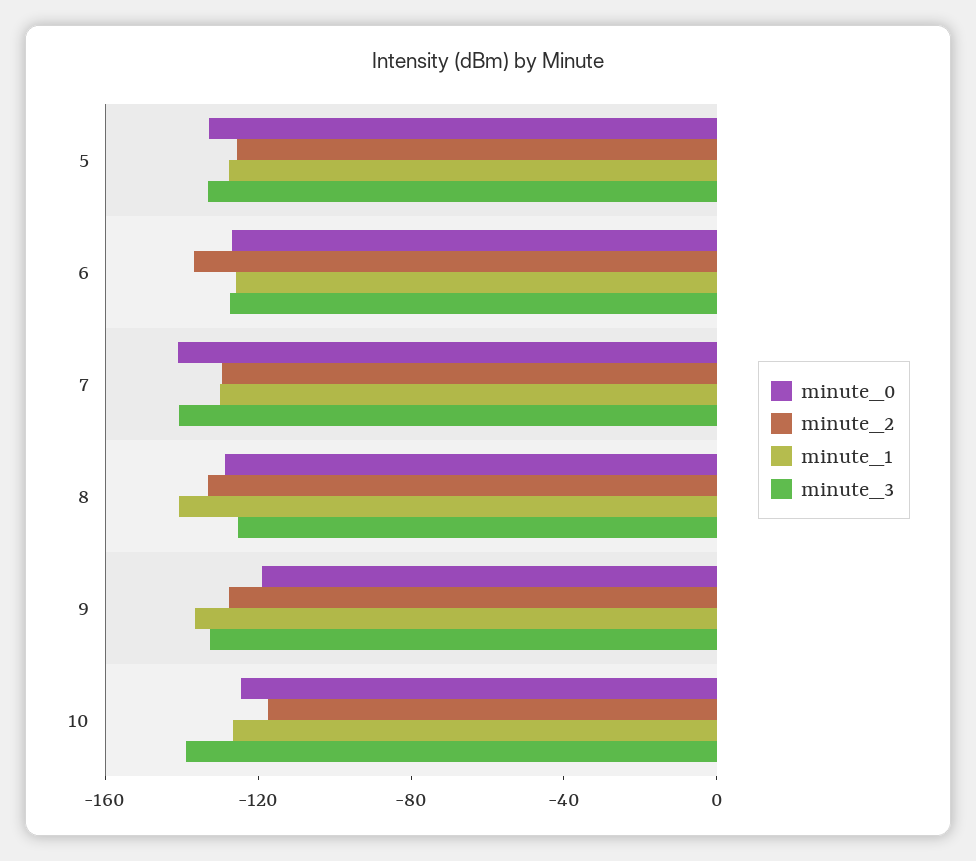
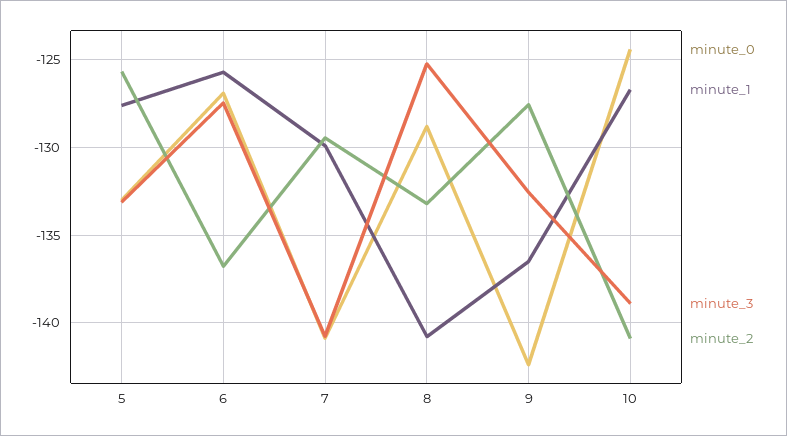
minute_0, 9: -120 -> -142.5
minute_2, 10: -120 -> -141

